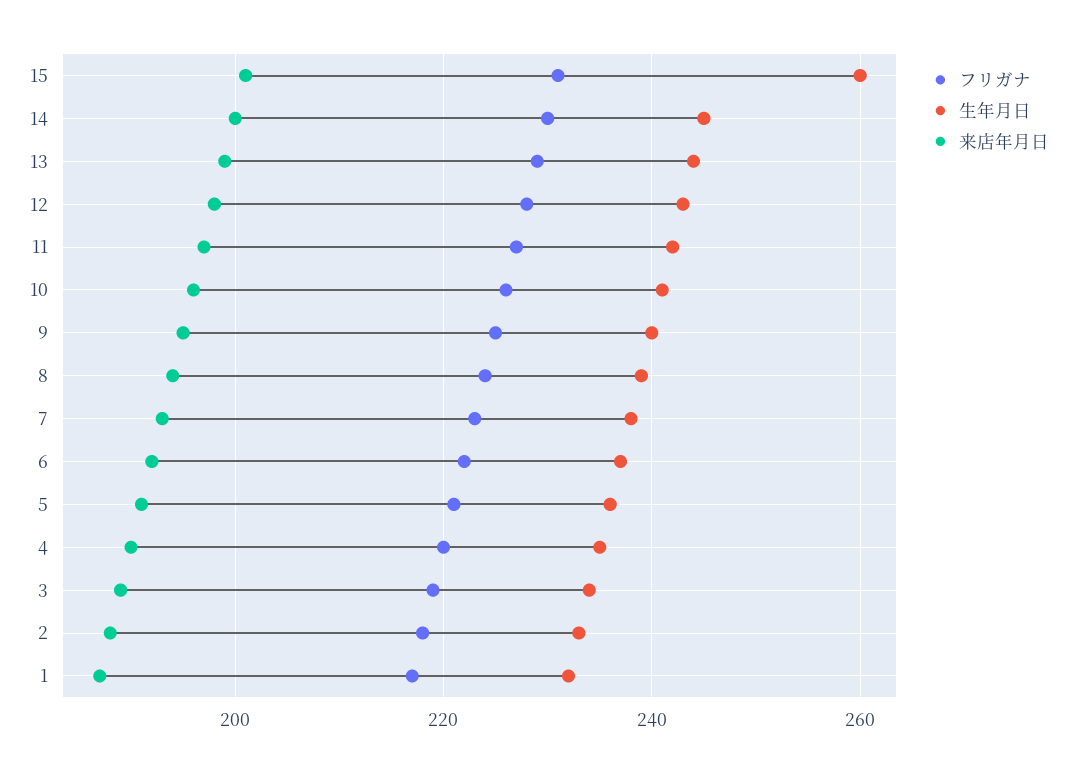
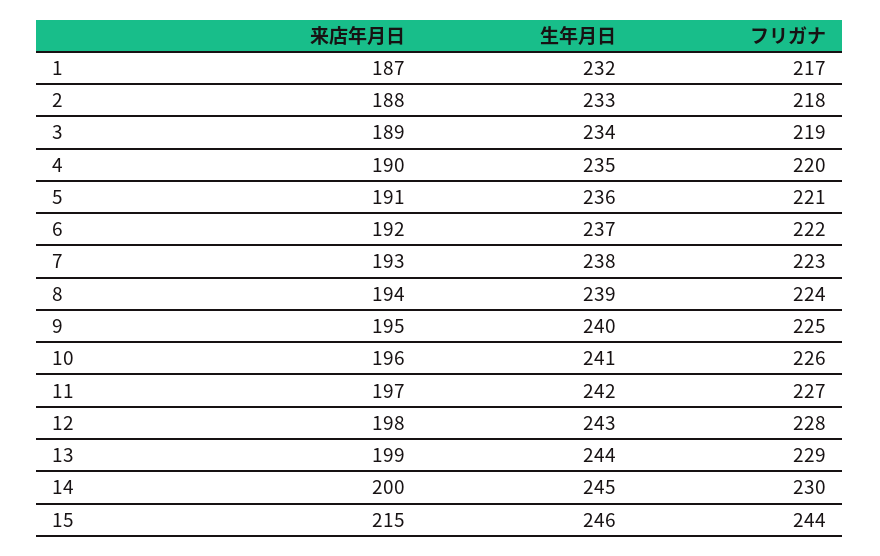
フリガナ, 15: 230 -> 244
生年月日, 15: 260 -> 246
来店年月日, 15: 200 -> 215

